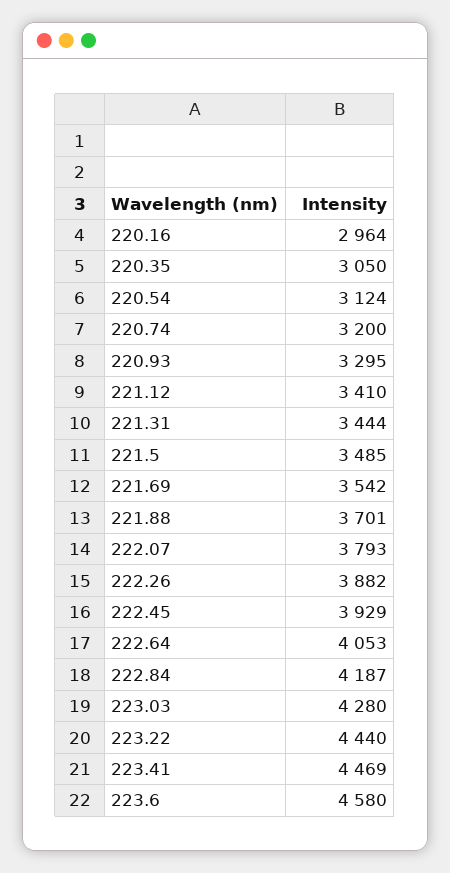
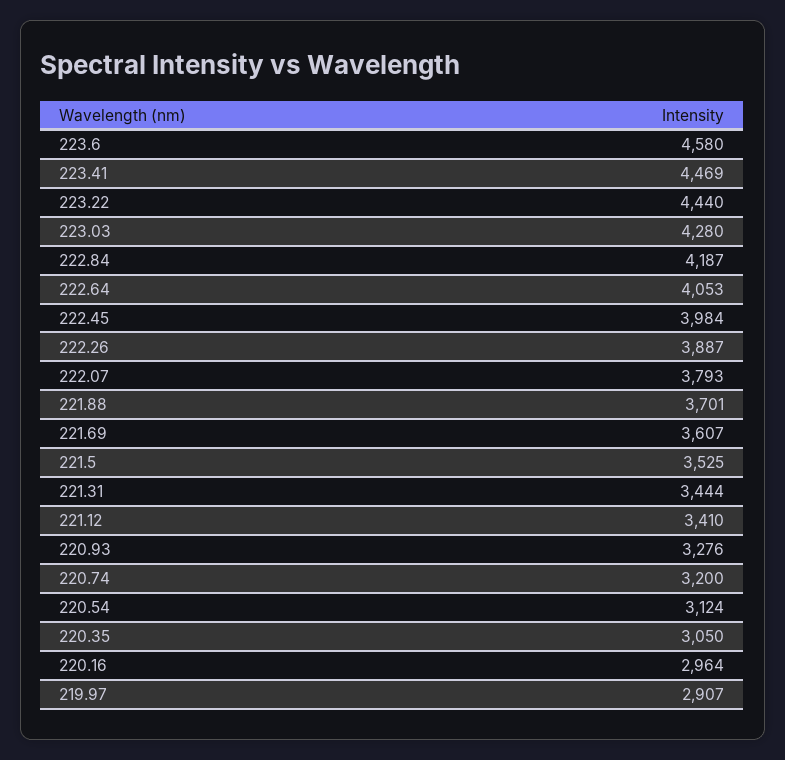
220.93: 3295 -> 3276
221.5: 3485 -> 3525
221.69: 3542 -> 3607
222.26: 3882 -> 3887
222.45: 3929 -> 3984
219.97: none -> 2907

